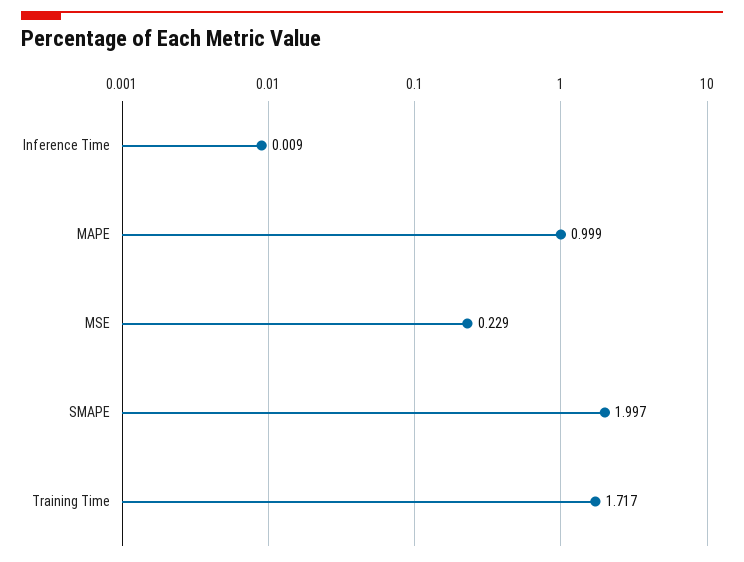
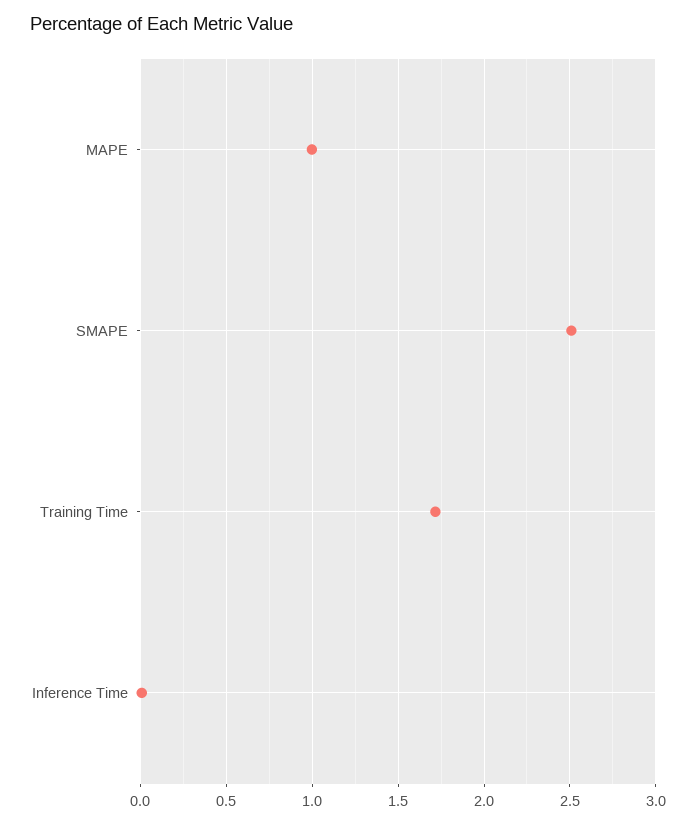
MSE: 0.229 -> none
SMAPE: 1.997 -> 2.5

